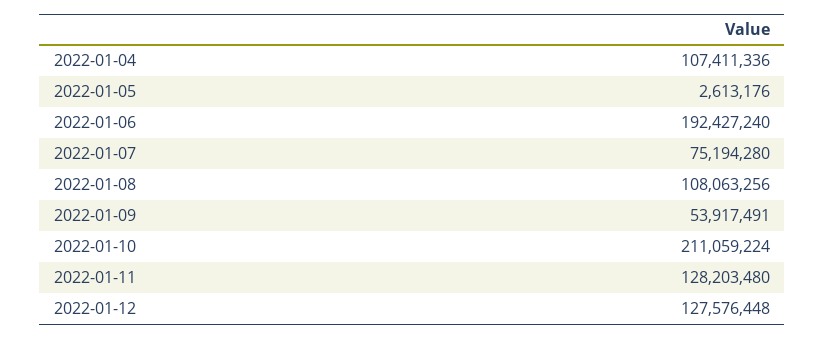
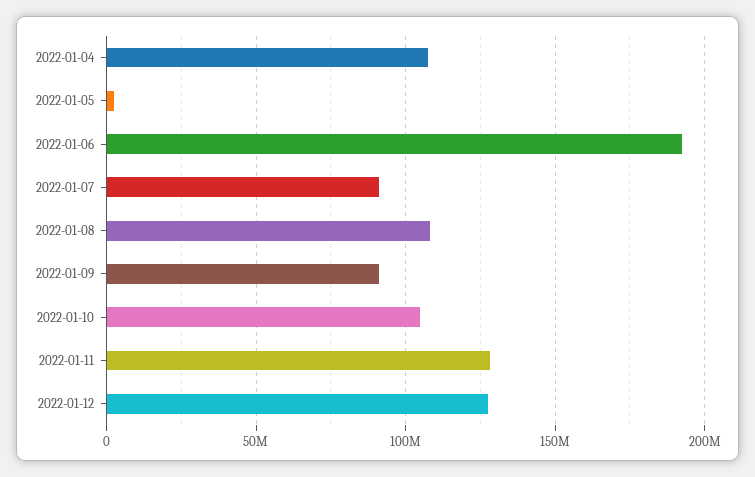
2022-01-07: 75194280 -> 90000000
2022-01-09: 53917491 -> 90000000
2022-01-10: 211059224 -> 105000000

